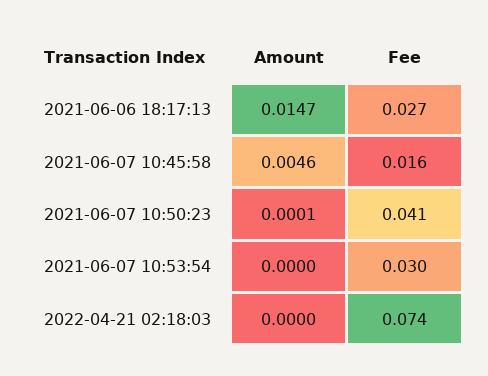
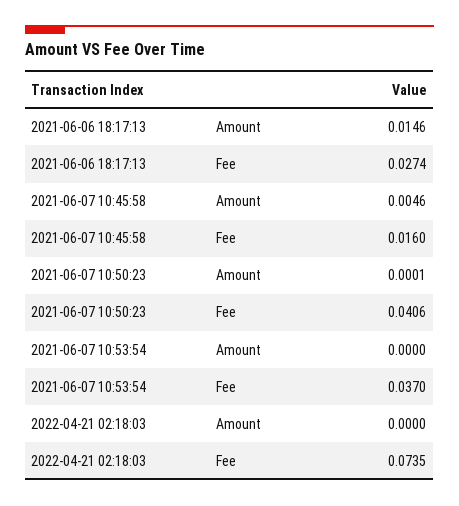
Amount, 2021-06-06 18:17:13: 0.0147 -> 0.0146
Fee, 2021-06-07 10:53:54: 0.03 -> 0.037

